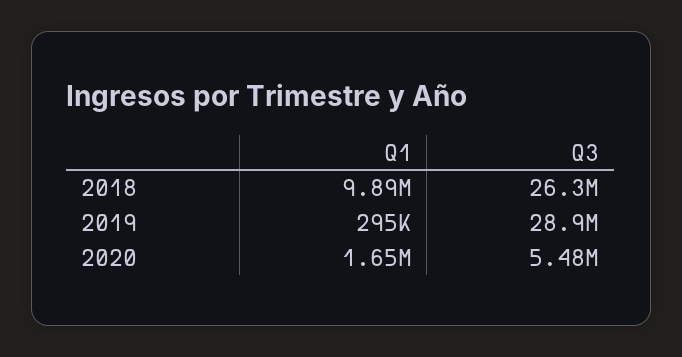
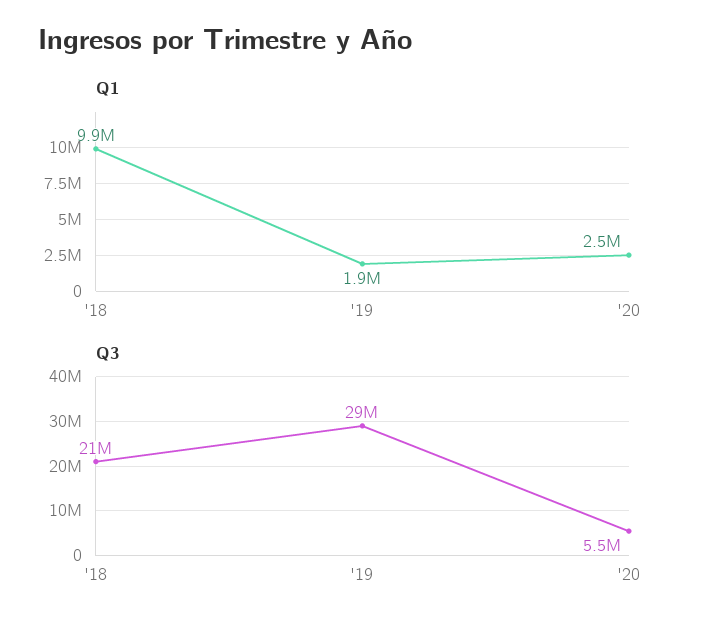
Q3, 2018: 26300000 -> 21000000
Q1, 2019: 295000 -> 1900000
Q1, 2020: 1650000 -> 2500000

